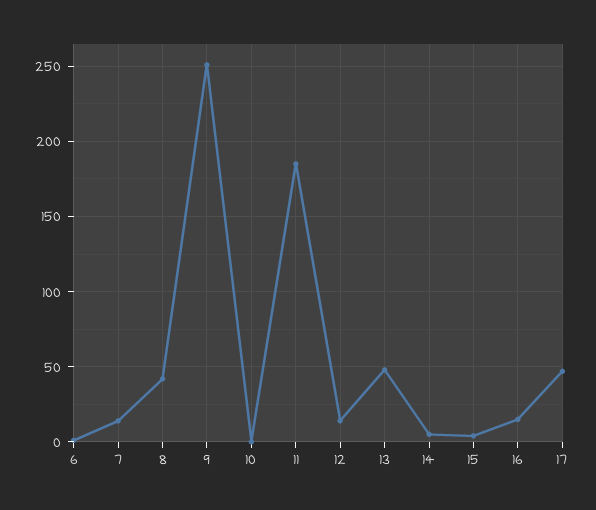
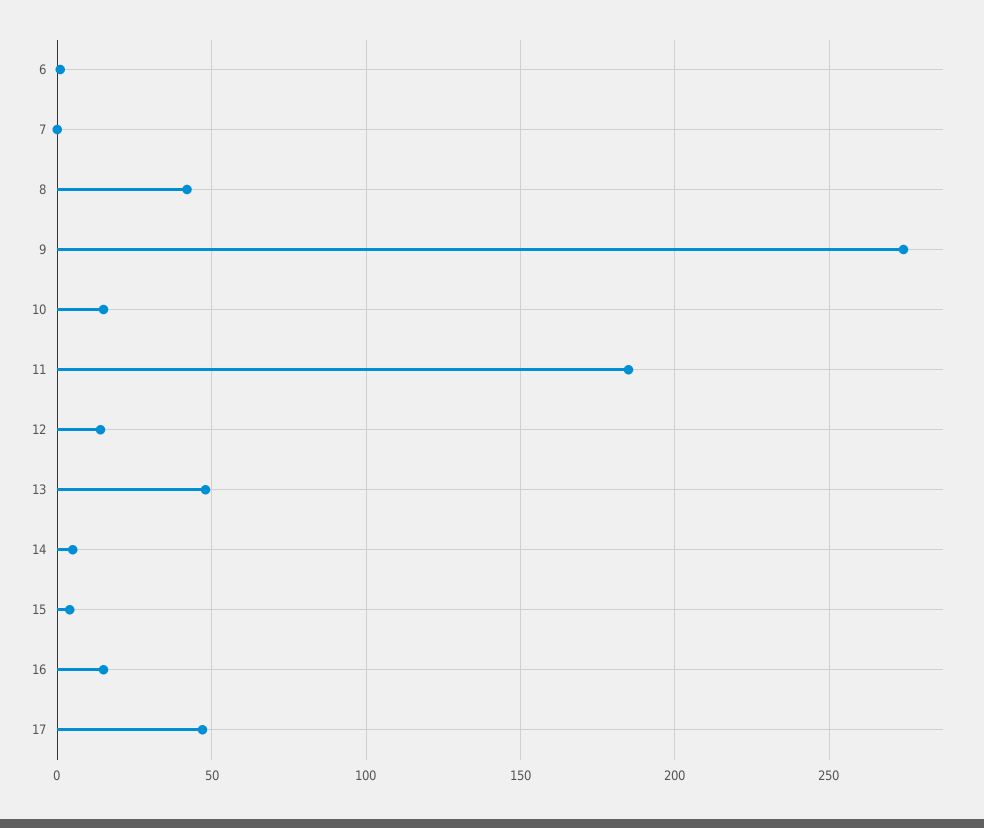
7: 15 -> 0
9: 250 -> 275
10: 0 -> 15

